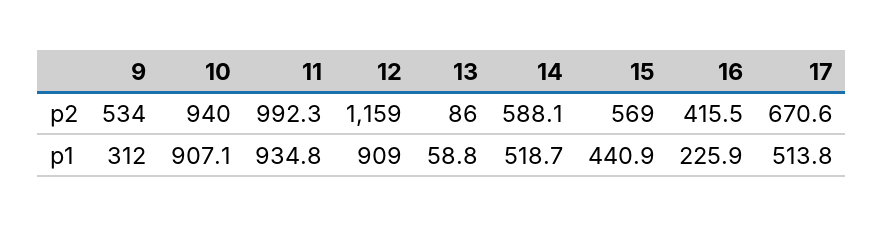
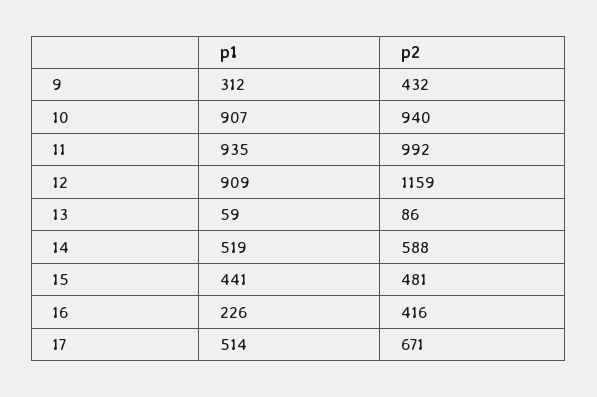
9, p2: 534 -> 432
15, p2: 569 -> 481

